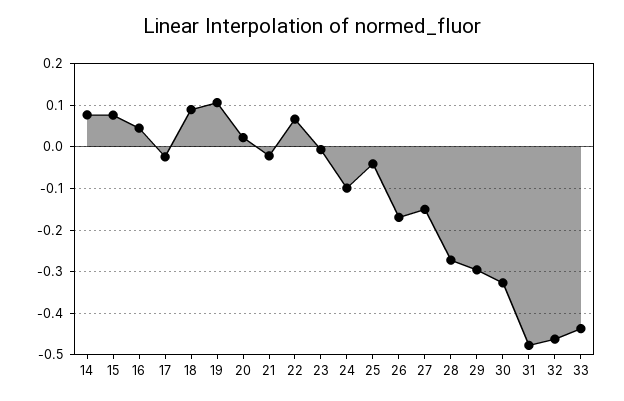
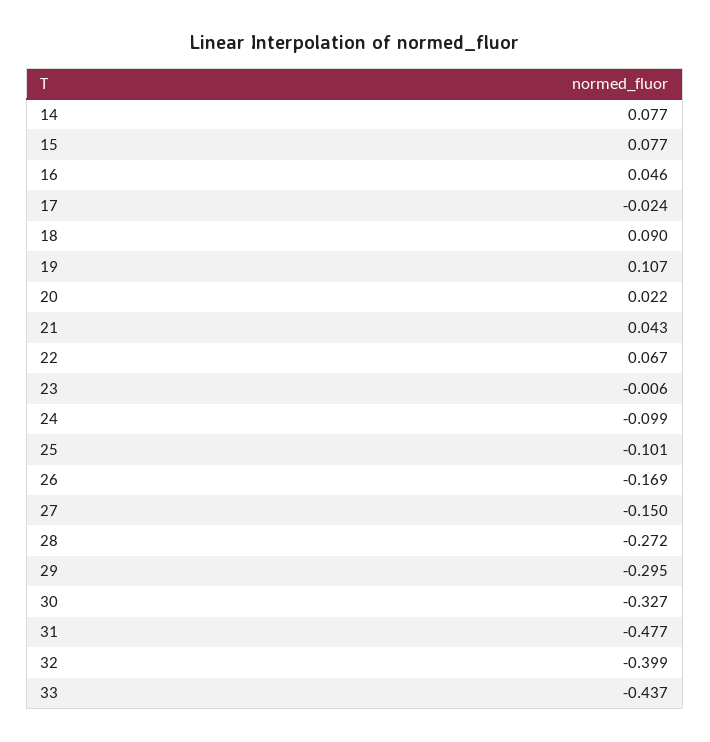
21: -0.02 -> 0.043
25: -0.04 -> -0.101
32: -0.46 -> -0.399

